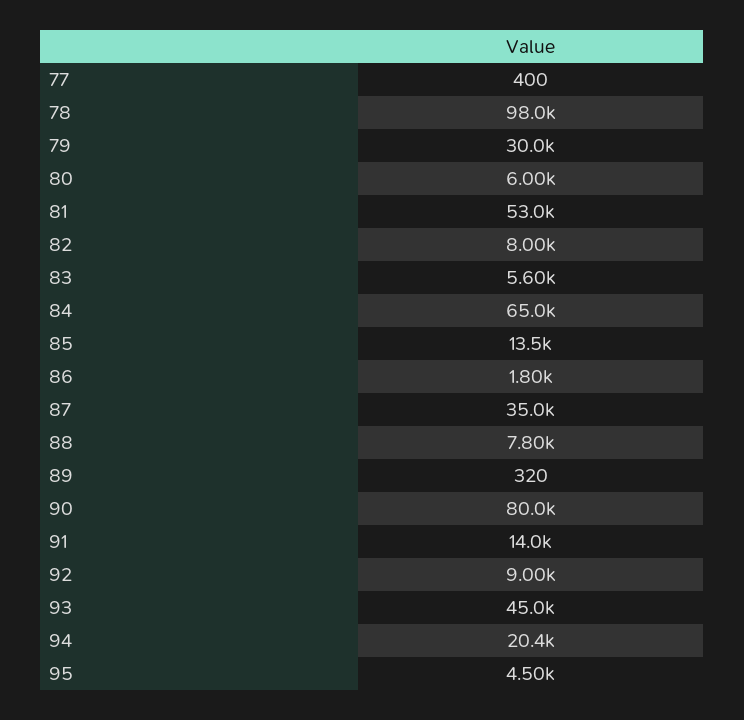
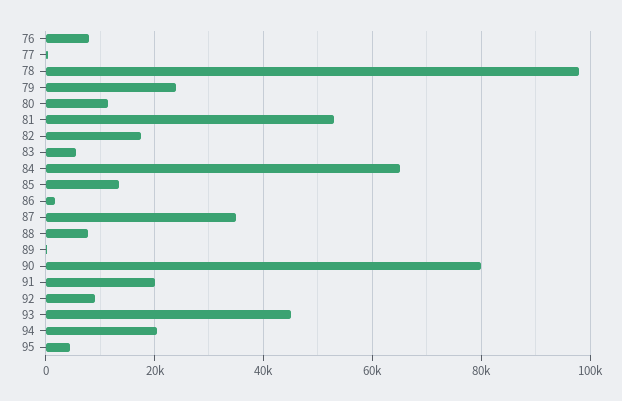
79: 30000 -> 24000
80: 6000 -> 12000
82: 8000 -> 18000
91: 14000 -> 20000
76: none -> 8000

